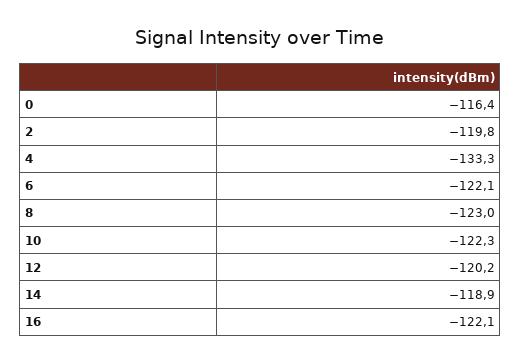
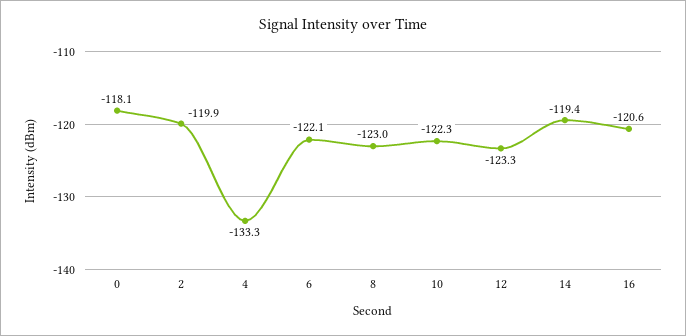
0: -116.4 -> -118.1
2: -119.8 -> -119.9
12: -120.2 -> -123.3
14: -118.9 -> -119.4
16: -122.1 -> -120.6

